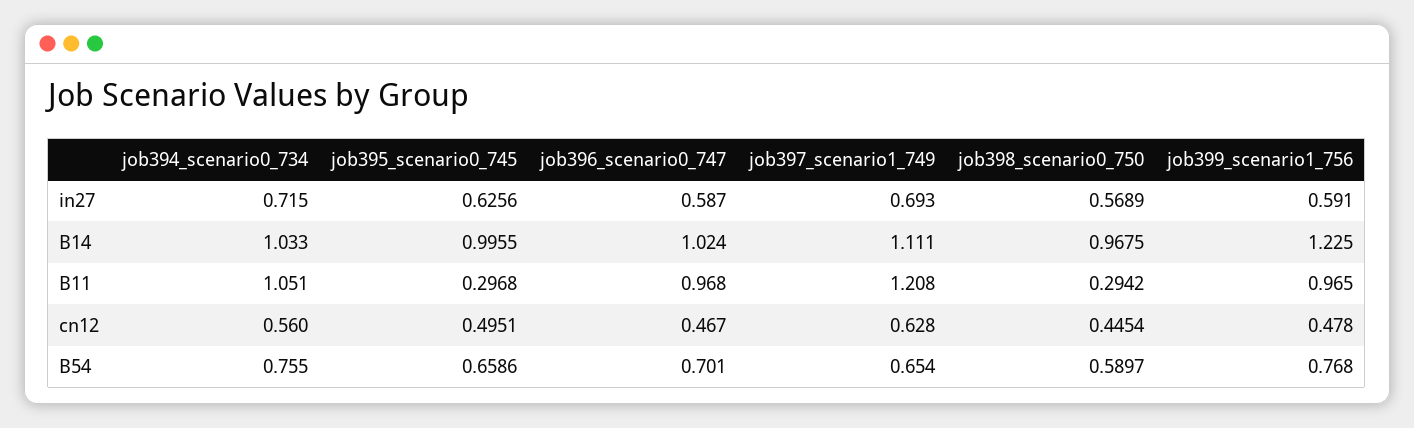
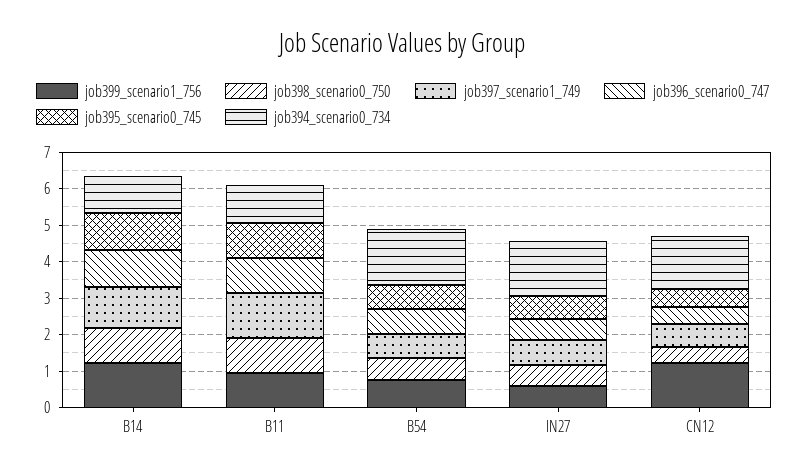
job394_scenario0_734, in27: 0.715 -> 1.5
job395_scenario0_745, B11: 0.2968 -> 1
job398_scenario0_750, B11: 0.2942 -> 1
job394_scenario0_734, cn12: 0.56 -> 1.5
job399_scenario1_756, cn12: 0.478 -> 1.25
job394_scenario0_734, B54: 0.755 -> 1.5

